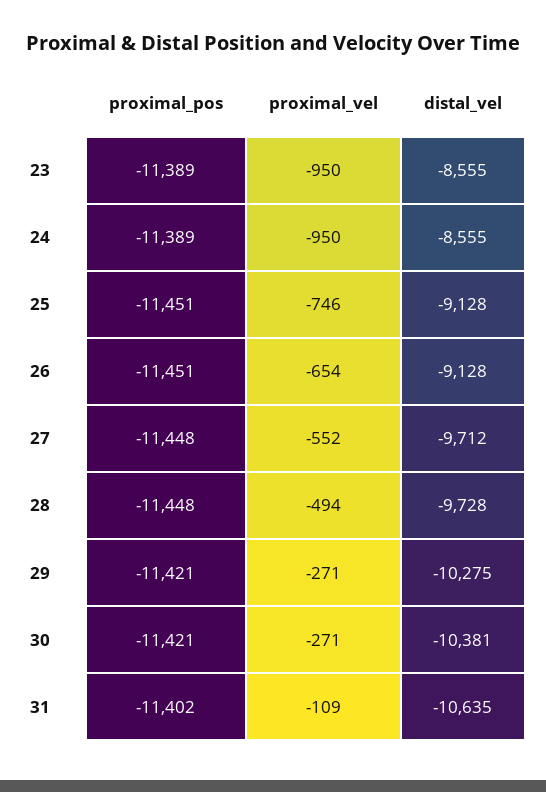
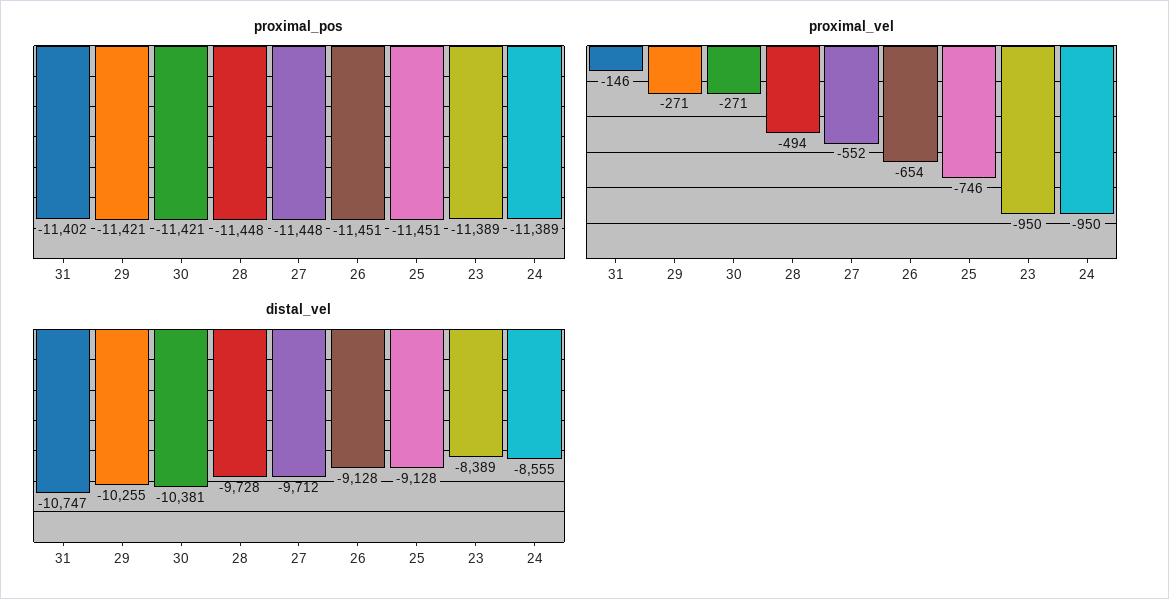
distal_vel, 23: -8555 -> -8389
distal_vel, 29: -10275 -> -10255
proximal_vel, 31: -109 -> -146
distal_vel, 31: -10635 -> -10747

